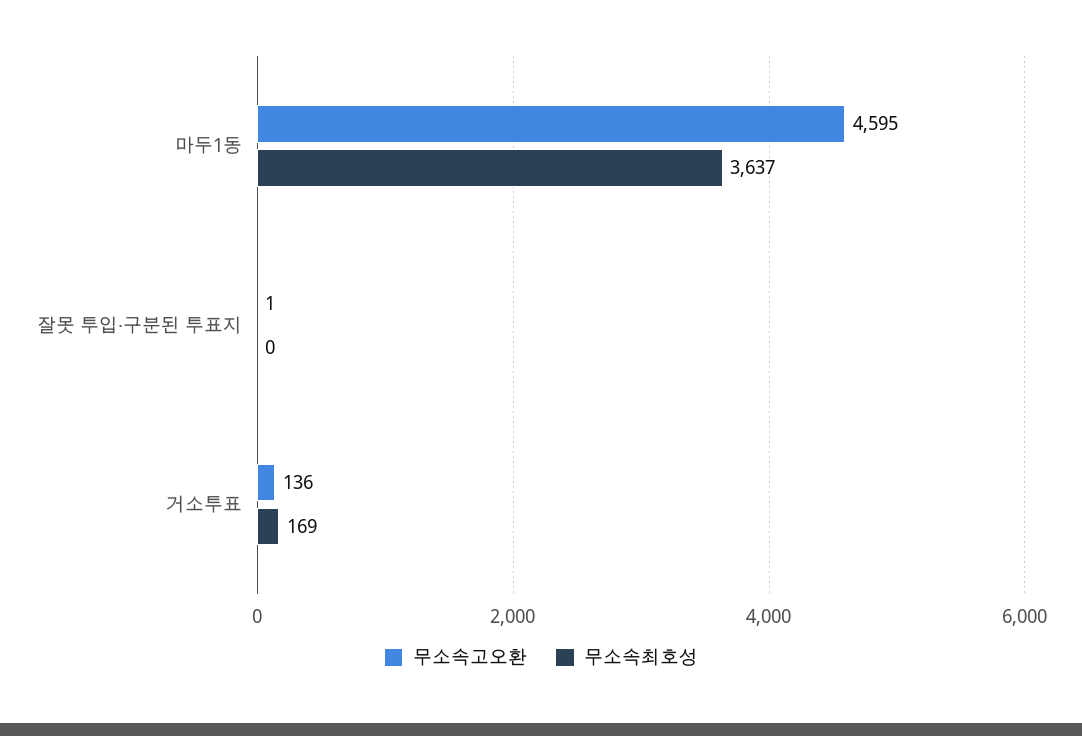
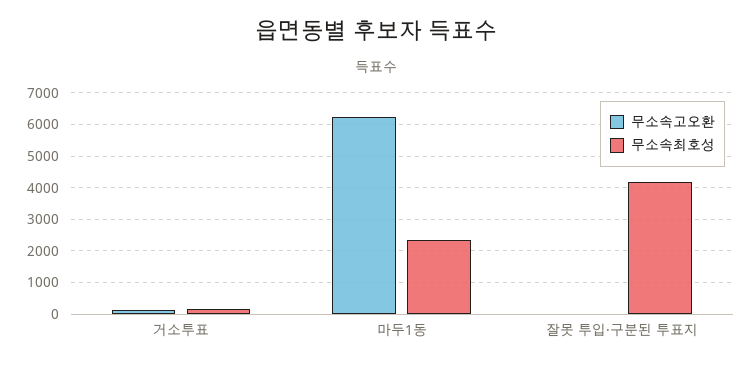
무소속고오환, 마두1동: 4595 -> 6200
무소속최호성, 마두1동: 3637 -> 2400
무소속최호성, 잘못 투입·구분된 투표지: 0 -> 4200

